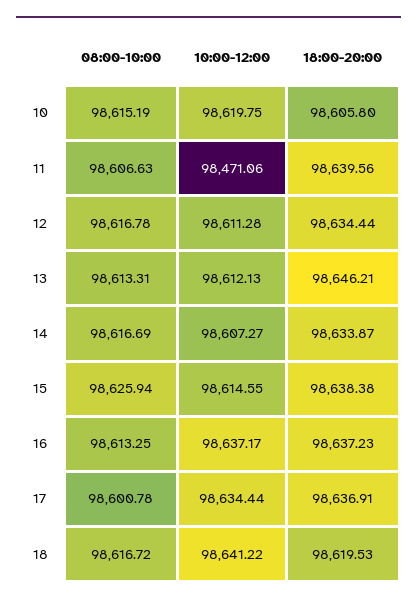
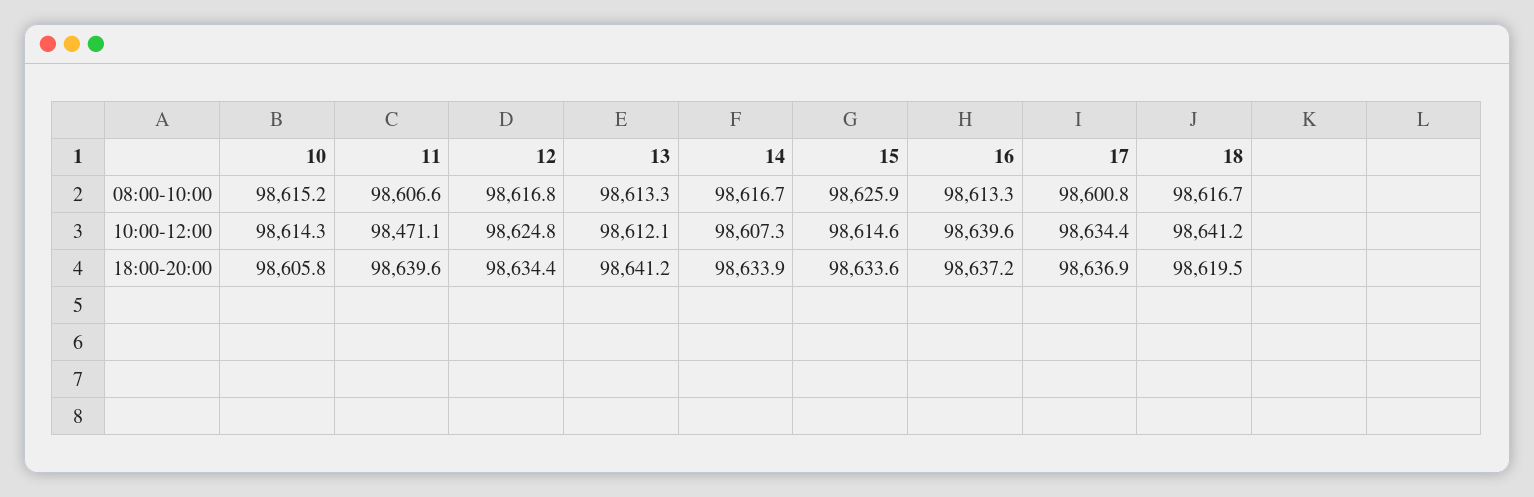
10:00-12:00, 10: 98619.75 -> 98614.3
10:00-12:00, 12: 98611.28 -> 98624.8
18:00-20:00, 13: 98646.21 -> 98641.2
18:00-20:00, 15: 98638.38 -> 98633.6
10:00-12:00, 16: 98637.17 -> 98639.6

